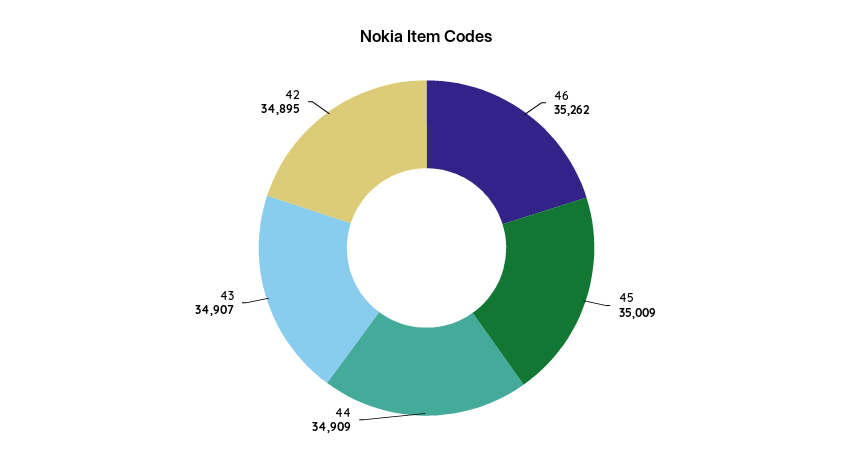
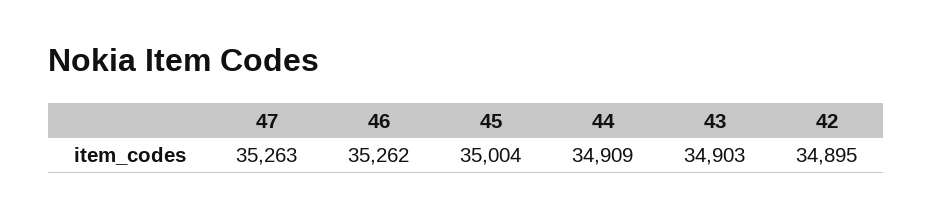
45: 35009 -> 35004
43: 34907 -> 34903
47: none -> 35263

